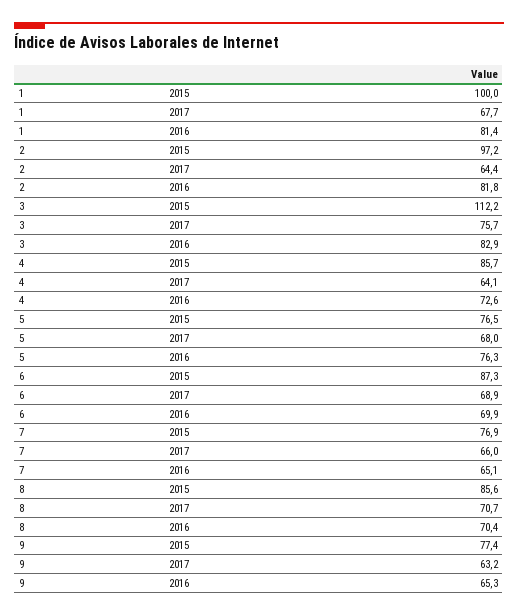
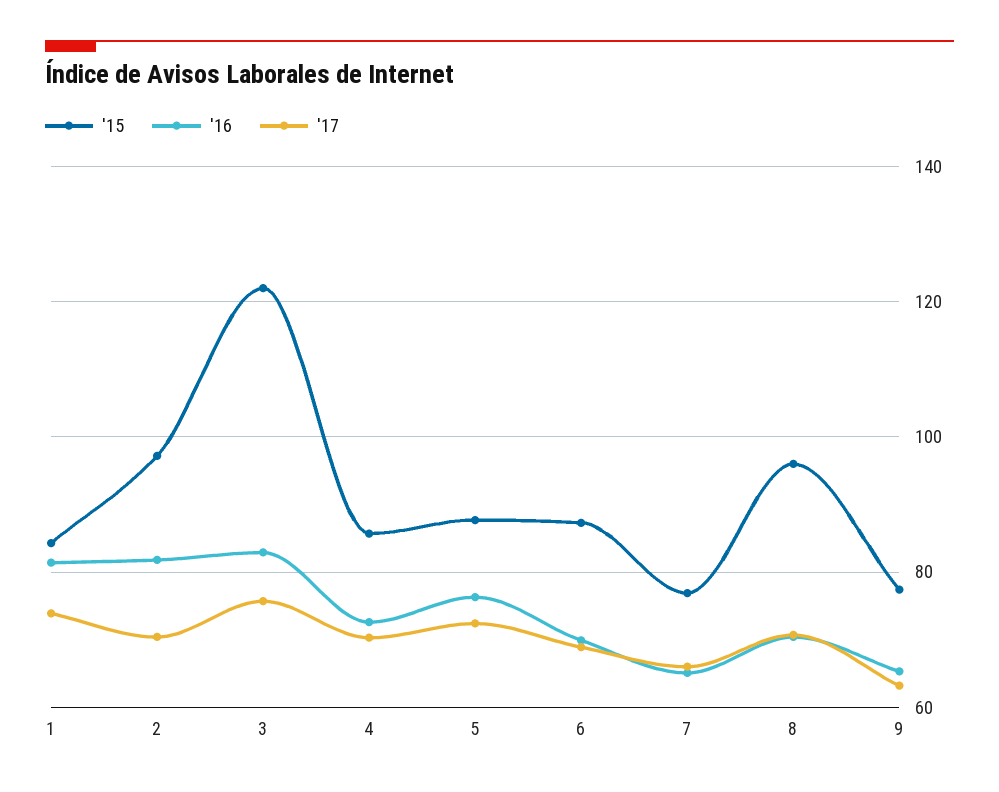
2015, 1: 100 -> 84
2017, 1: 67.7 -> 74
2017, 2: 64.4 -> 70
2015, 3: 112.2 -> 122
2017, 4: 64.1 -> 70
2015, 5: 76.5 -> 88
2017, 5: 68 -> 72
2015, 8: 85.6 -> 96

